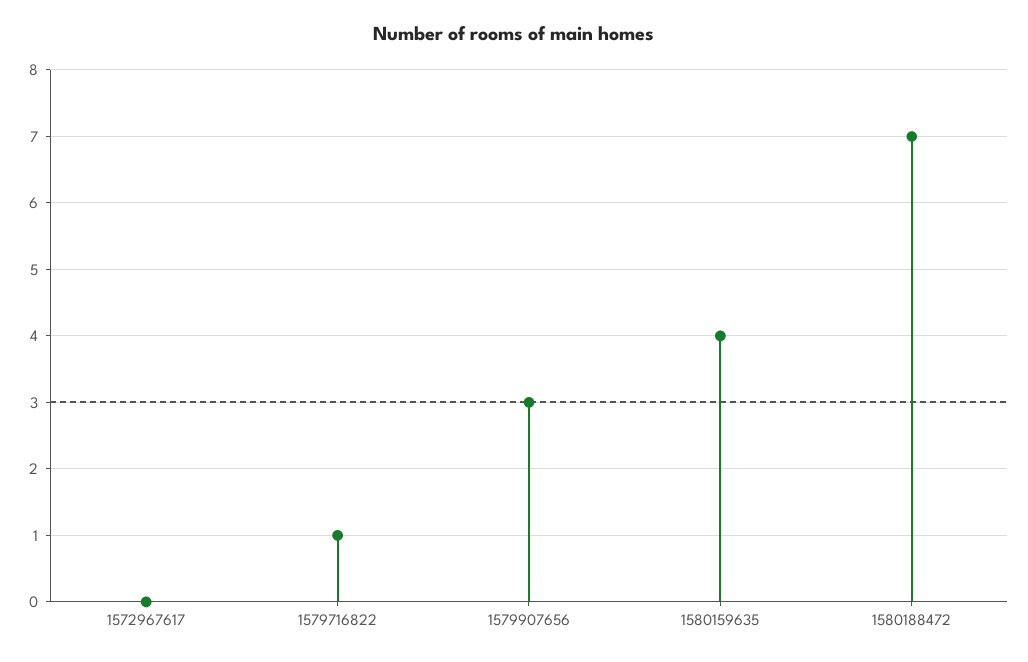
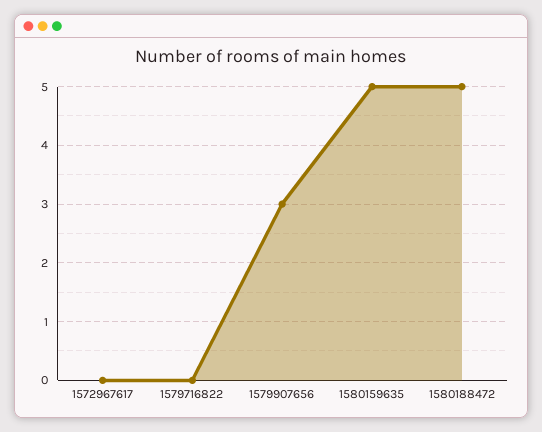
1579716822: 1 -> 0
1580159635: 4 -> 5
1580188472: 7 -> 5

